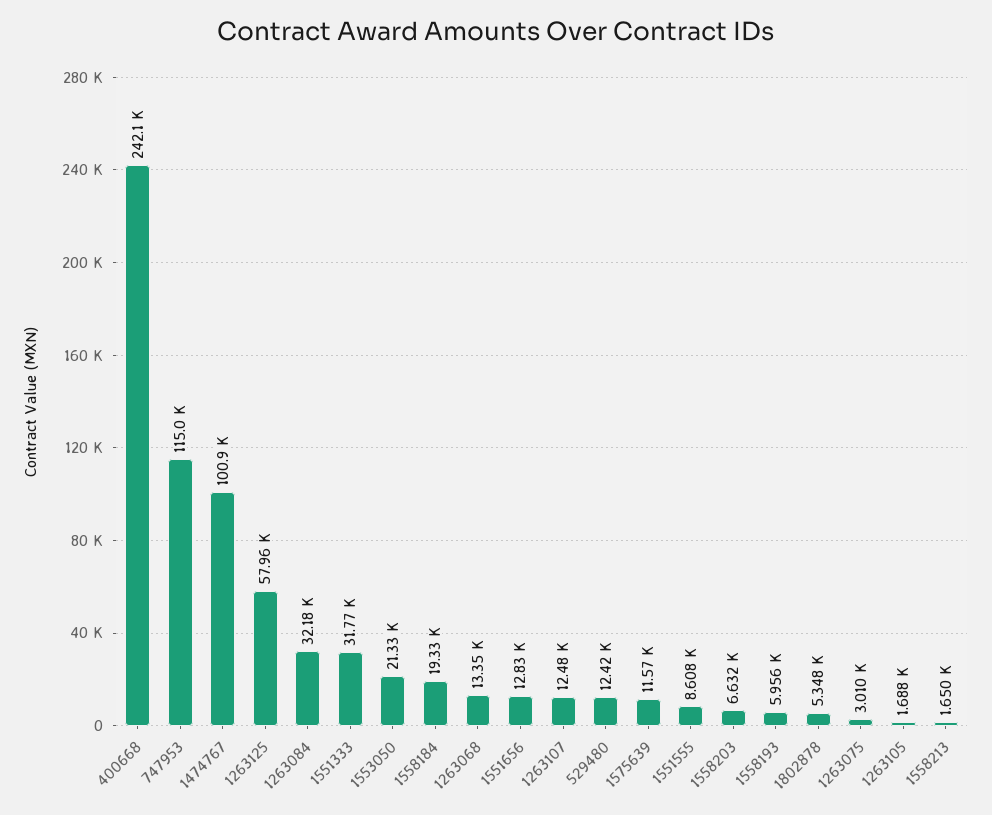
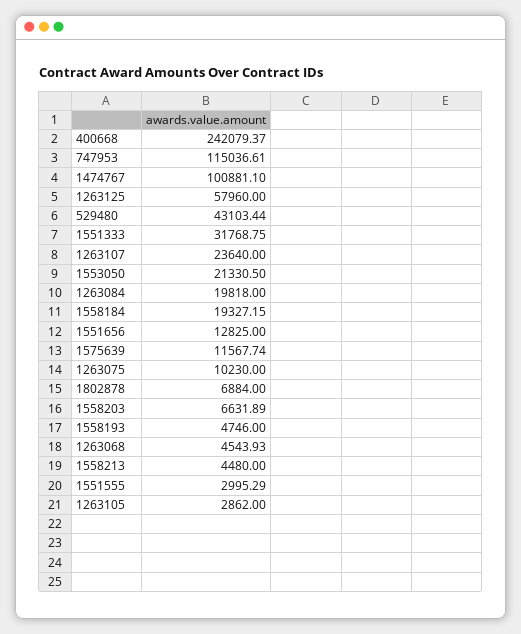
1263084: 32180 -> 19818
1263068: 13350 -> 4543.93
1263107: 12480 -> 23640
529480: 12420 -> 43103.44
1551555: 8608 -> 2995.29
1558193: 5956 -> 4746
1802878: 5348 -> 6884
1263075: 3010 -> 10230
1263105: 1688 -> 2862
1558213: 1650 -> 4480

